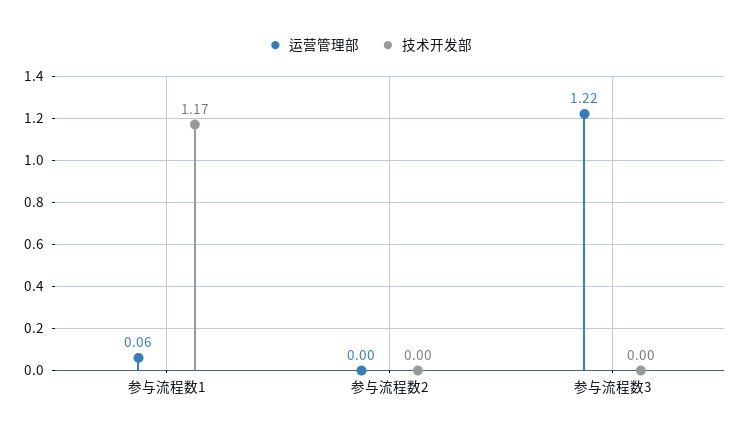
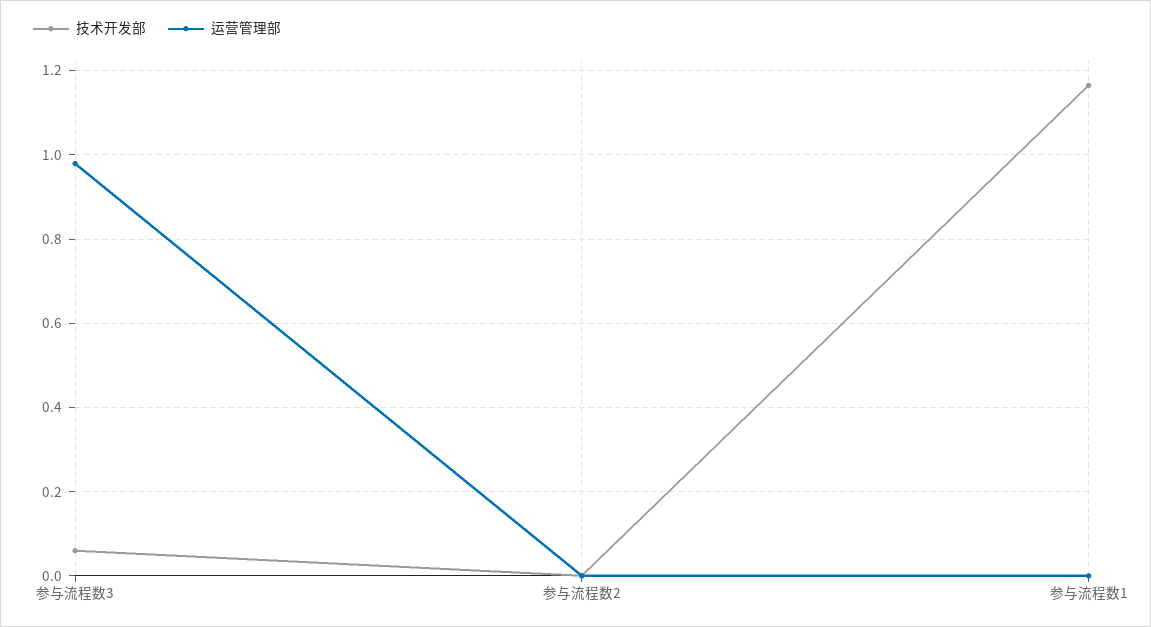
运营管理部, 参与流程数1: 0.06 -> 0
运营管理部, 参与流程数3: 1.22 -> 0.98
技术开发部, 参与流程数3: 0 -> 0.06

